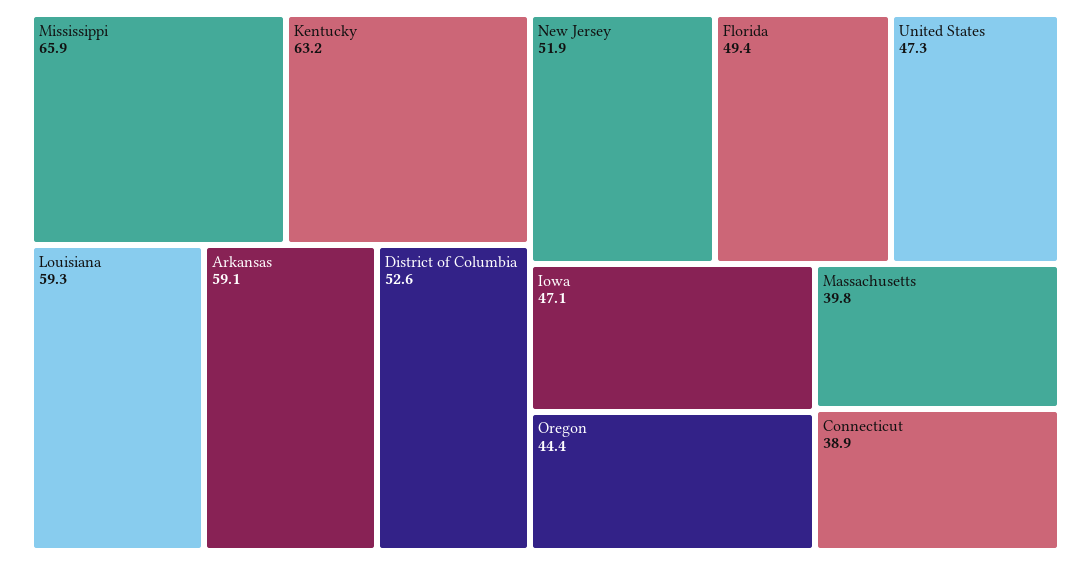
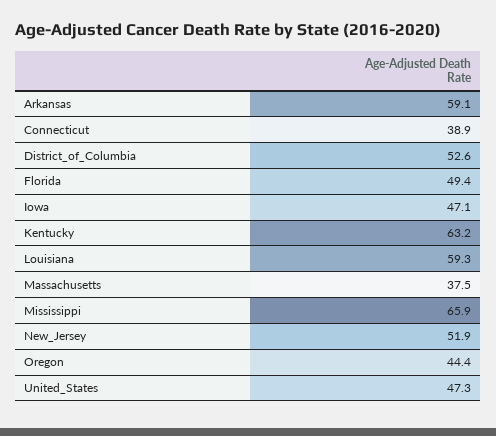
Massachusetts: 39.8 -> 37.5

